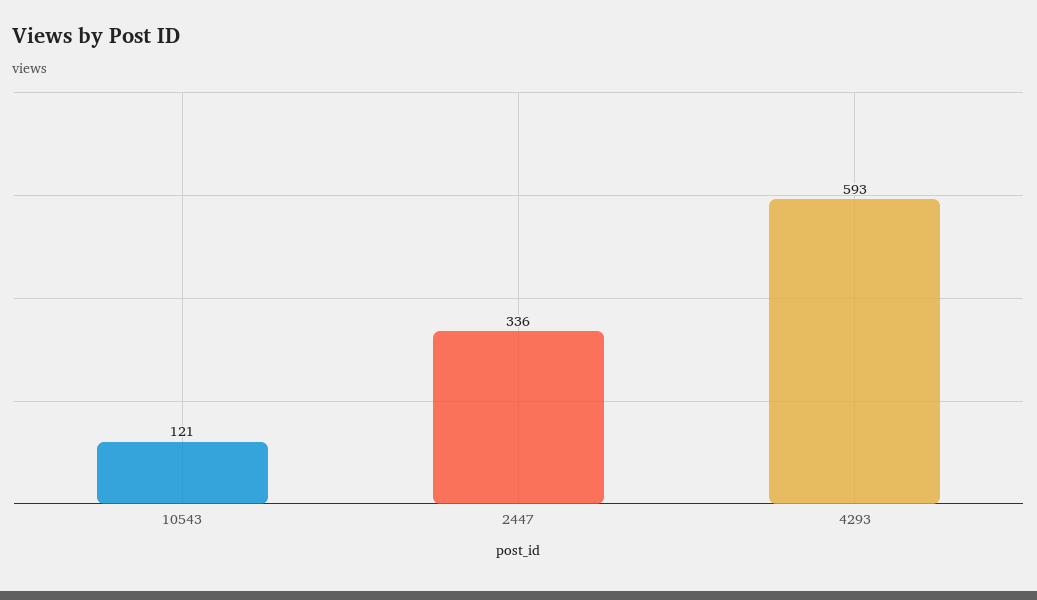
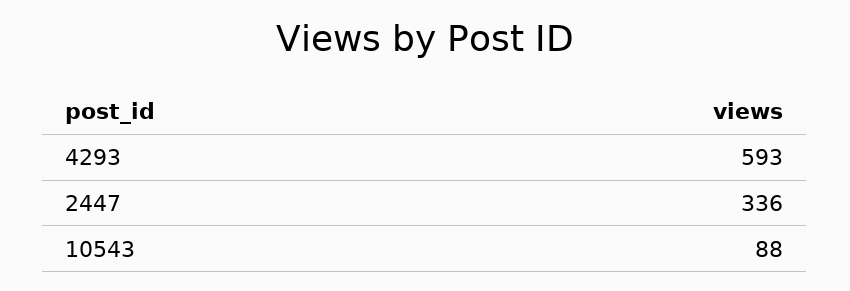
10543: 121 -> 88

